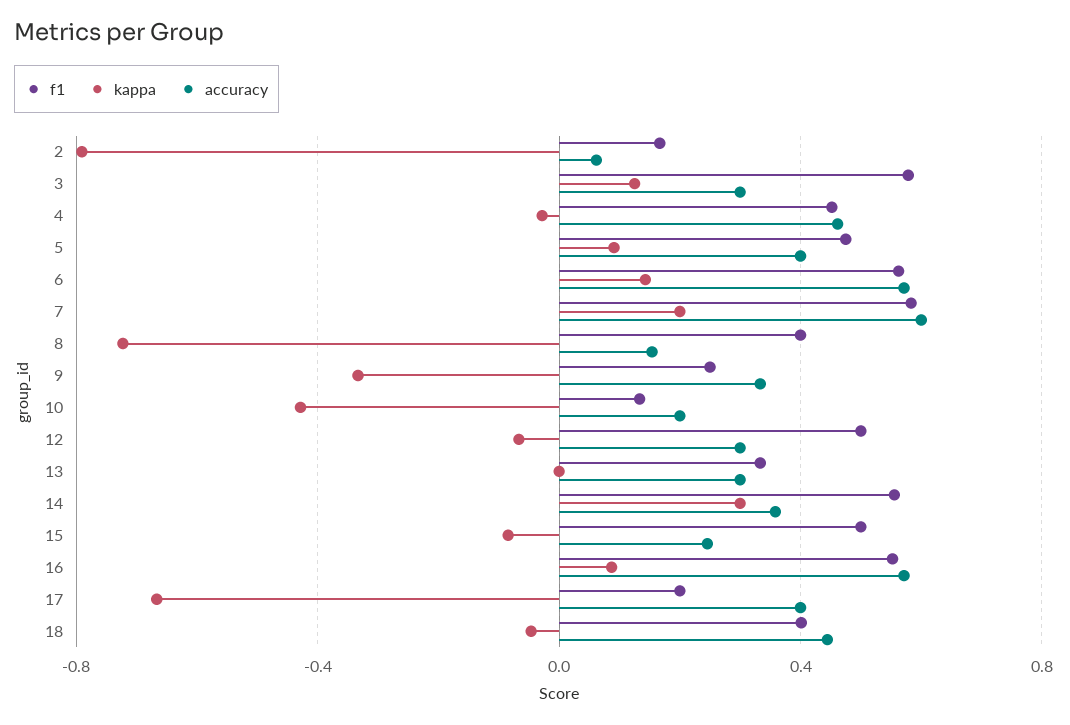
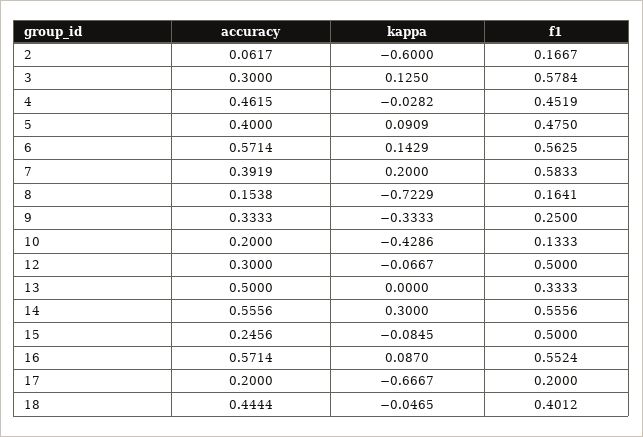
kappa, 2: -0.8 -> -0.6
accuracy, 7: 0.6 -> 0.3919
f1, 8: 0.4 -> 0.1641
accuracy, 13: 0.3 -> 0.5
accuracy, 14: 0.35 -> 0.5556
accuracy, 17: 0.4 -> 0.2

